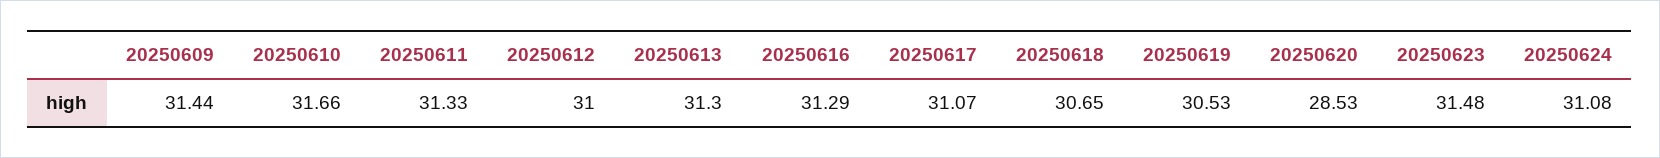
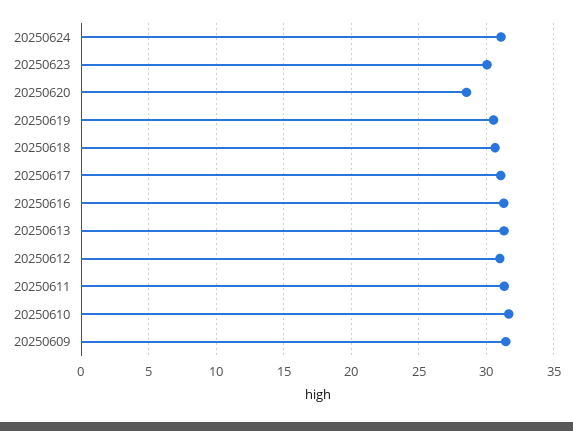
20250623: 31.48 -> 30

